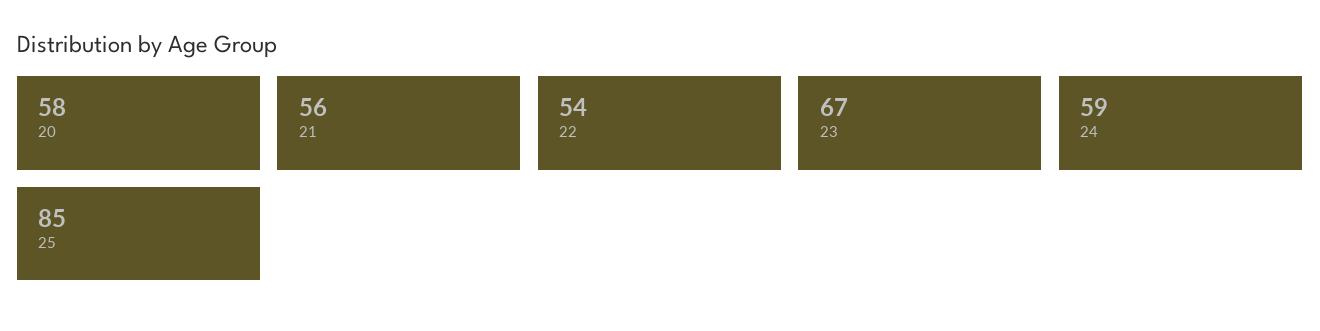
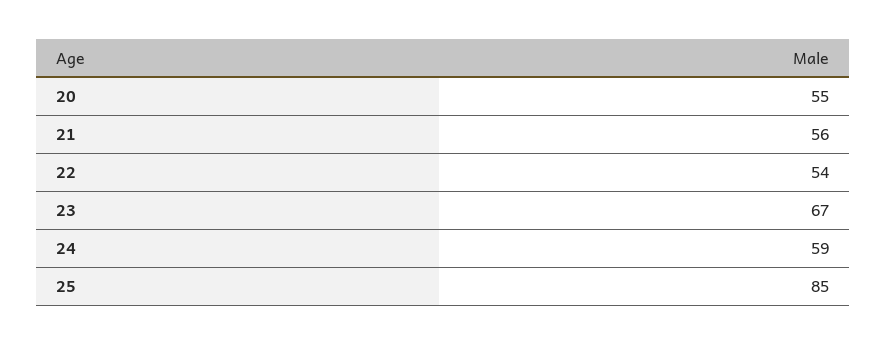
20: 58 -> 55

